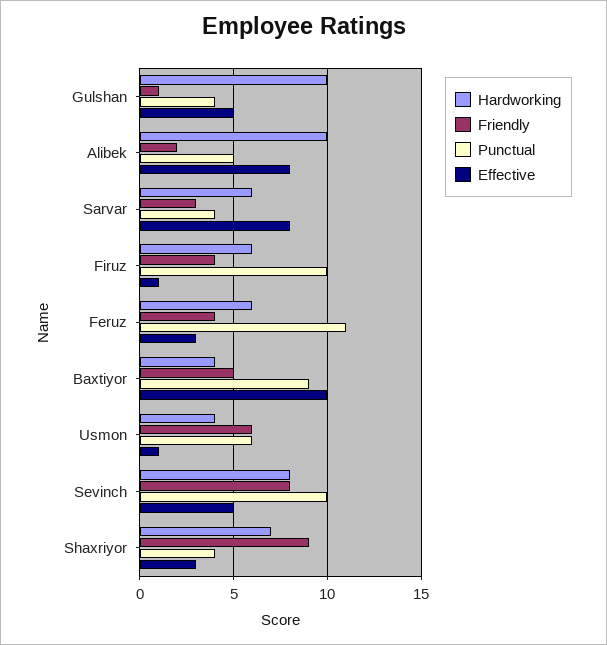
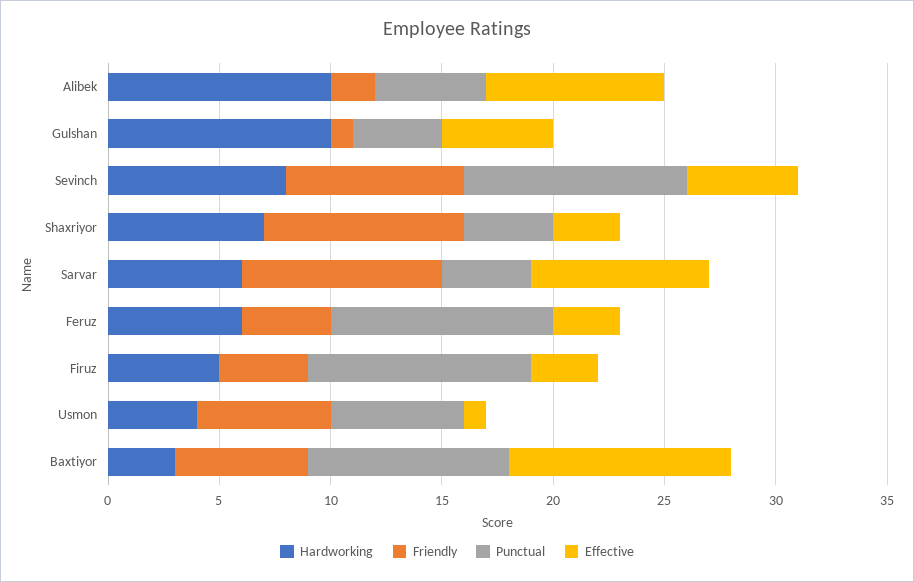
Friendly, Sarvar: 3 -> 9
Hardworking, Firuz: 6 -> 5
Effective, Firuz: 1 -> 3
Punctual, Feruz: 11 -> 10
Hardworking, Baxtiyor: 4 -> 3
Friendly, Baxtiyor: 5 -> 6

